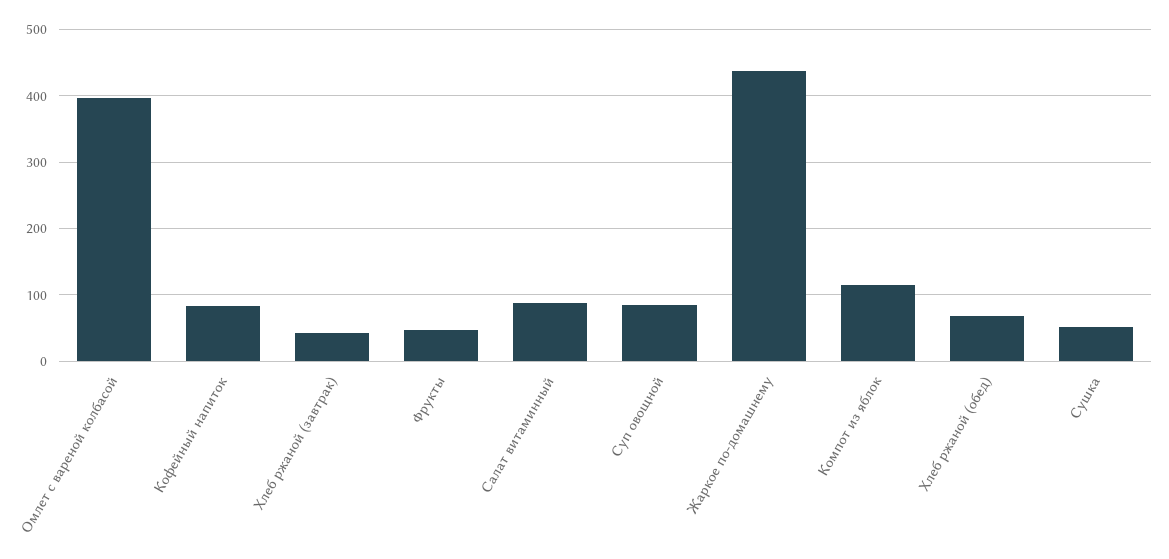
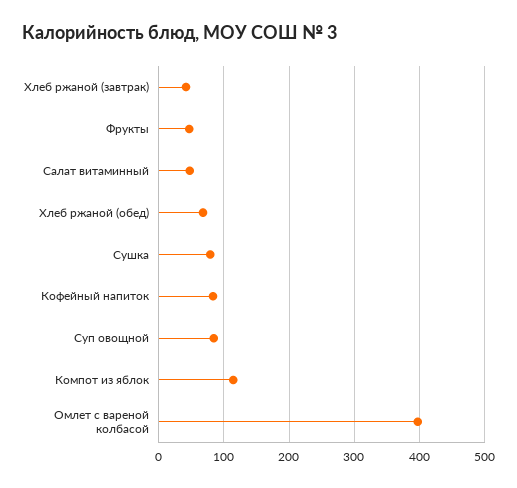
Салат витаминный: 90 -> 50
Жаркое по-домашнему: 440 -> none
Сушка: 50 -> 80

